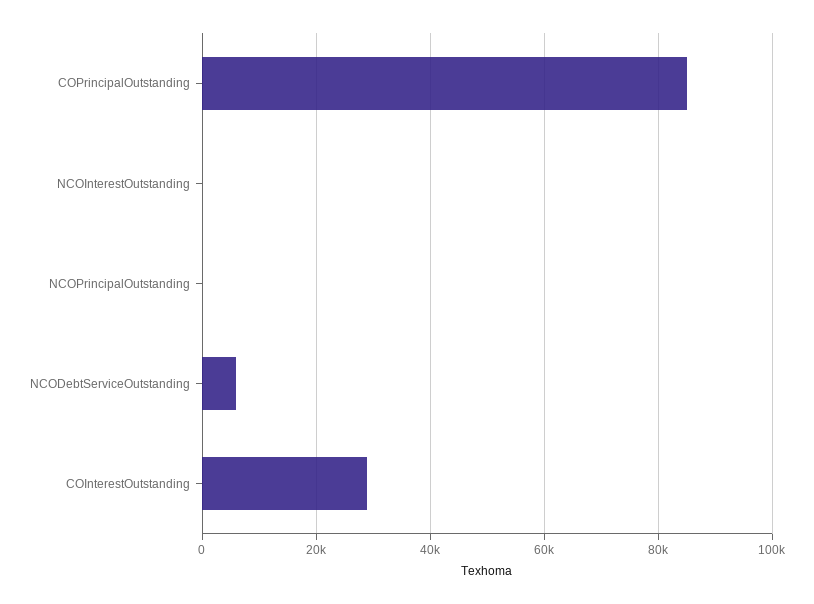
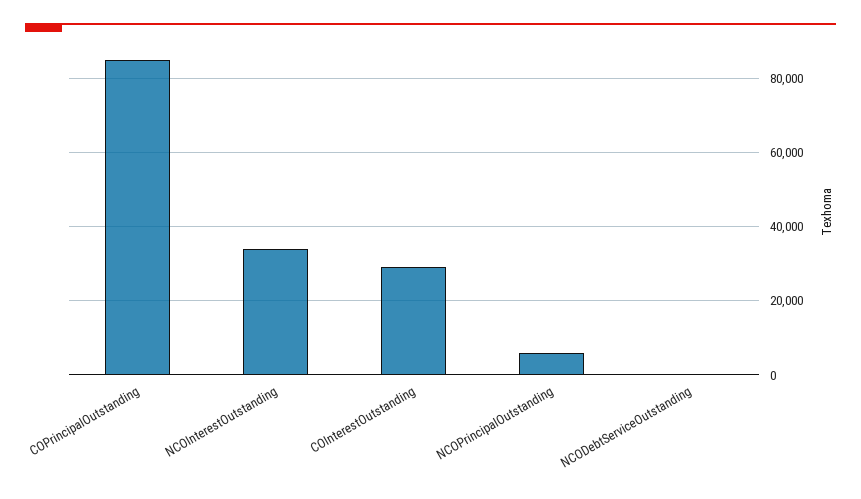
NCOInterestOutstanding: 0 -> 34000
NCOPrincipalOutstanding: 0 -> 6000
NCODebtServiceOutstanding: 6000 -> 0

